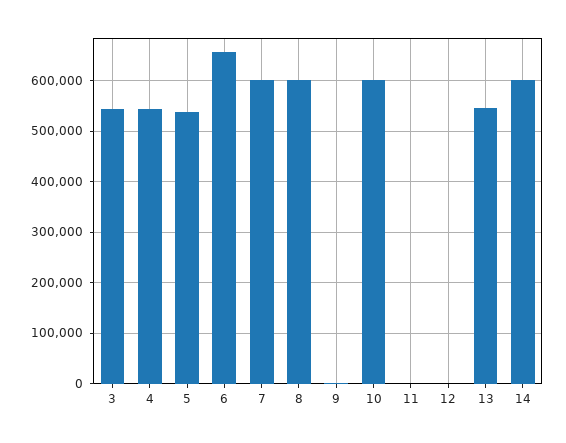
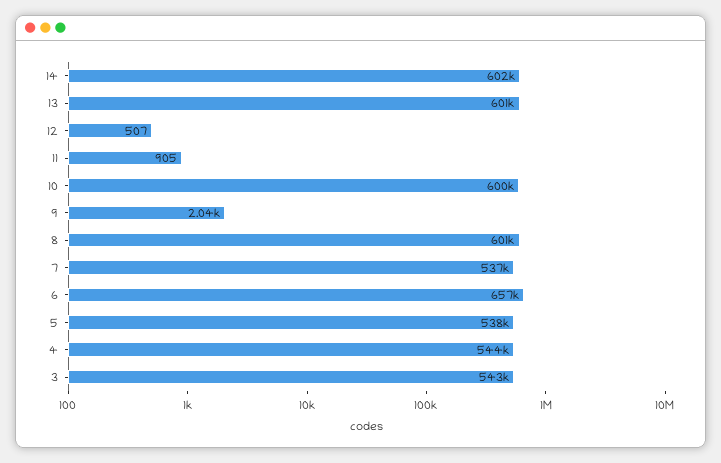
7: 600000 -> 537000
13: 540000 -> 601000

